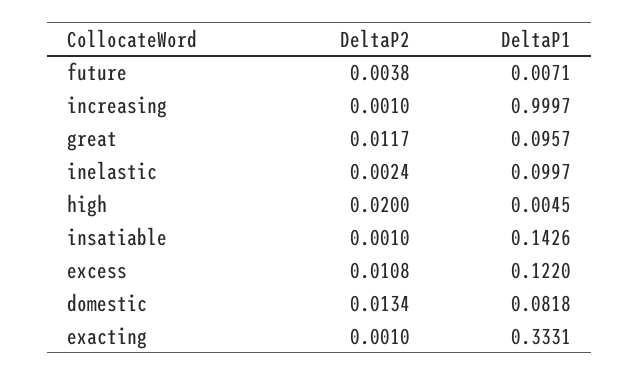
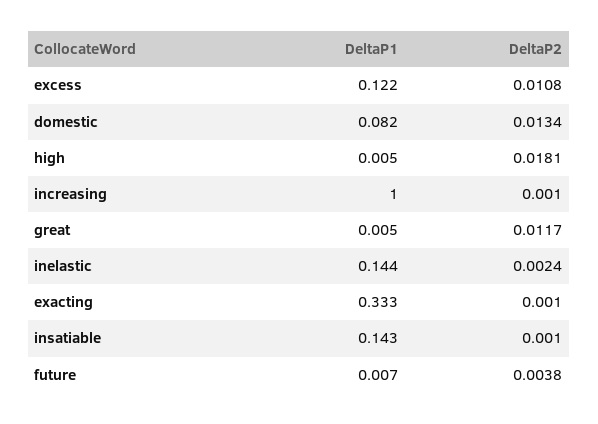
DeltaP1, great: 0.0957 -> 0.005
DeltaP1, inelastic: 0.0997 -> 0.144
DeltaP2, high: 0.02 -> 0.0181

